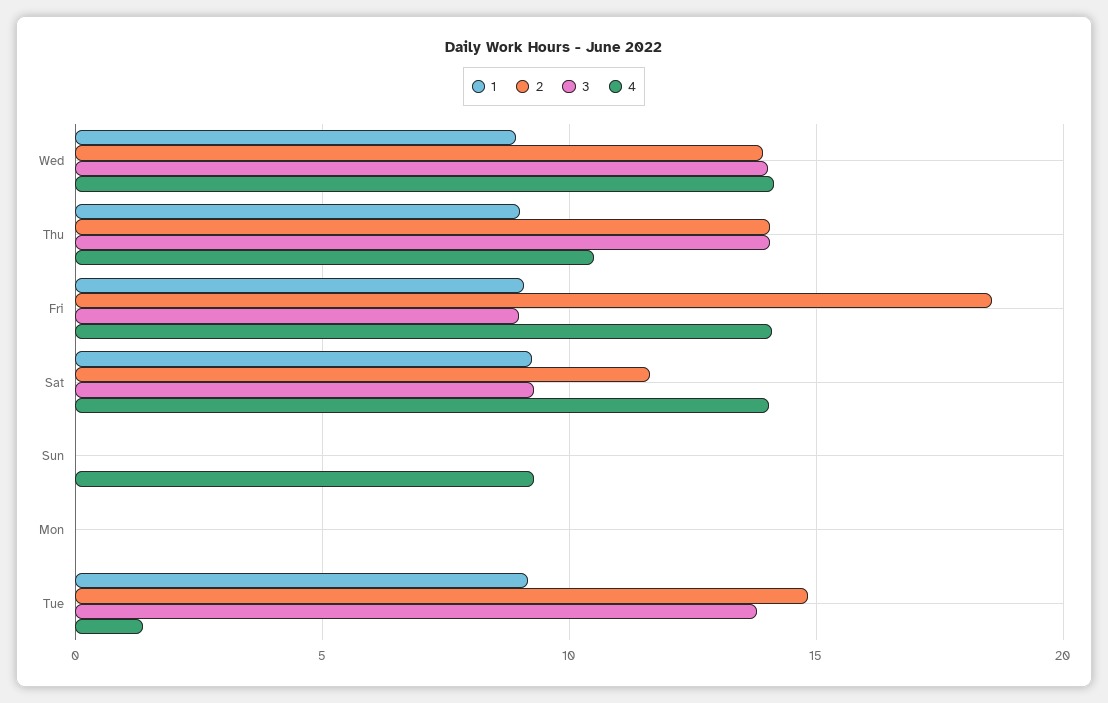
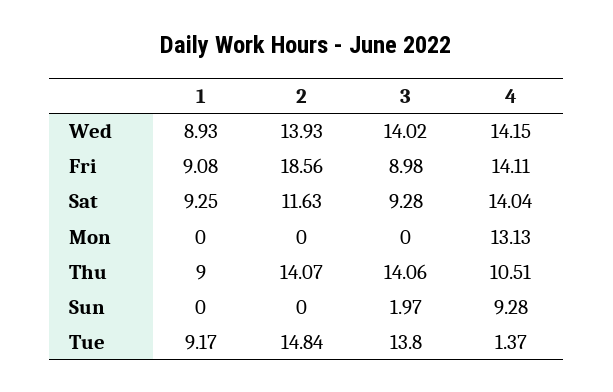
3, Sun: 0 -> 1.97
4, Mon: 0 -> 13.13

